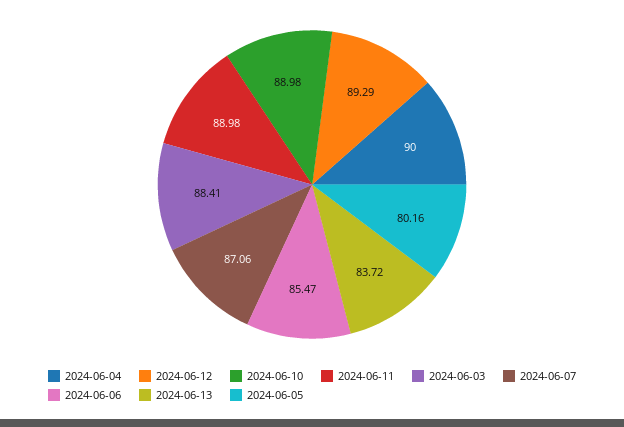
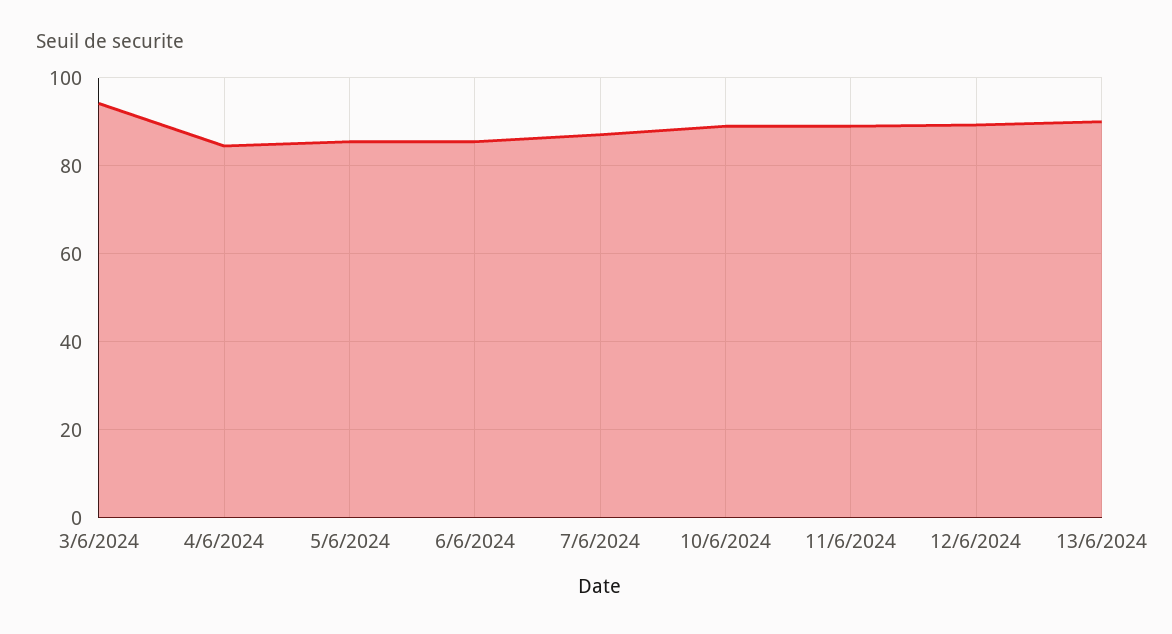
2024-06-04: 90 -> 84
2024-06-03: 88.41 -> 94
2024-06-13: 83.72 -> 90
2024-06-05: 80.16 -> 86

